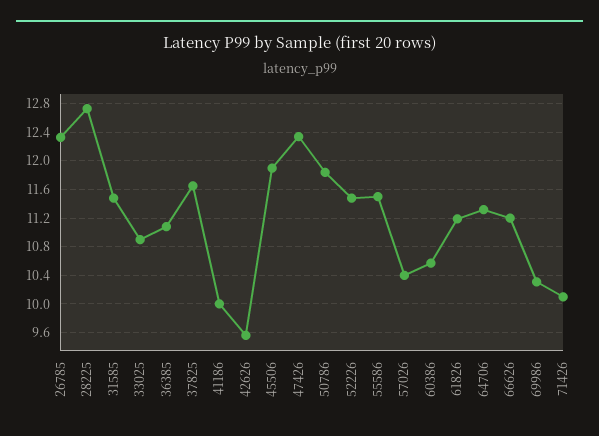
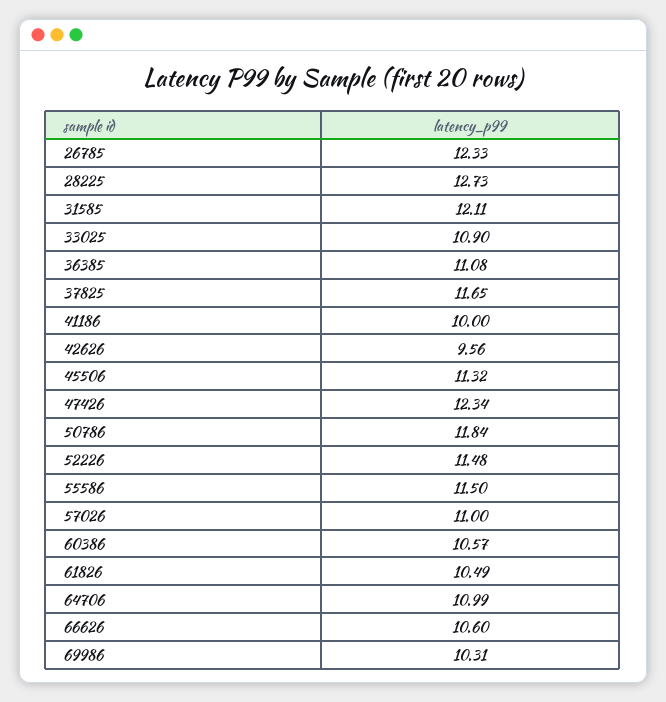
31585: 11.5 -> 12.11
45506: 11.9 -> 11.32
57026: 10.4 -> 11
61826: 11.2 -> 10.49
64706: 11.3 -> 10.99
66626: 11.2 -> 10.6
71426: 10.1 -> none

